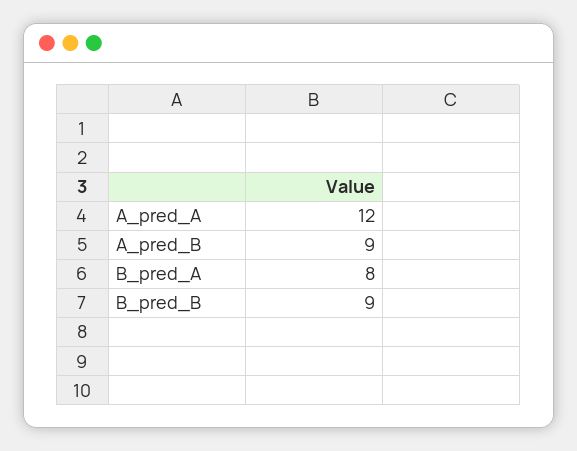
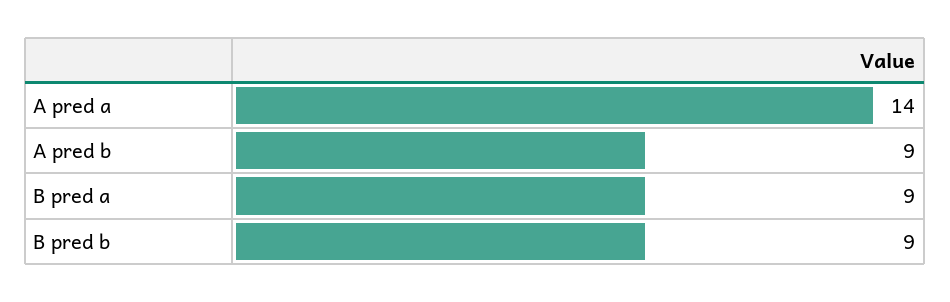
A_pred_A: 12 -> 14
B_pred_A: 8 -> 9

